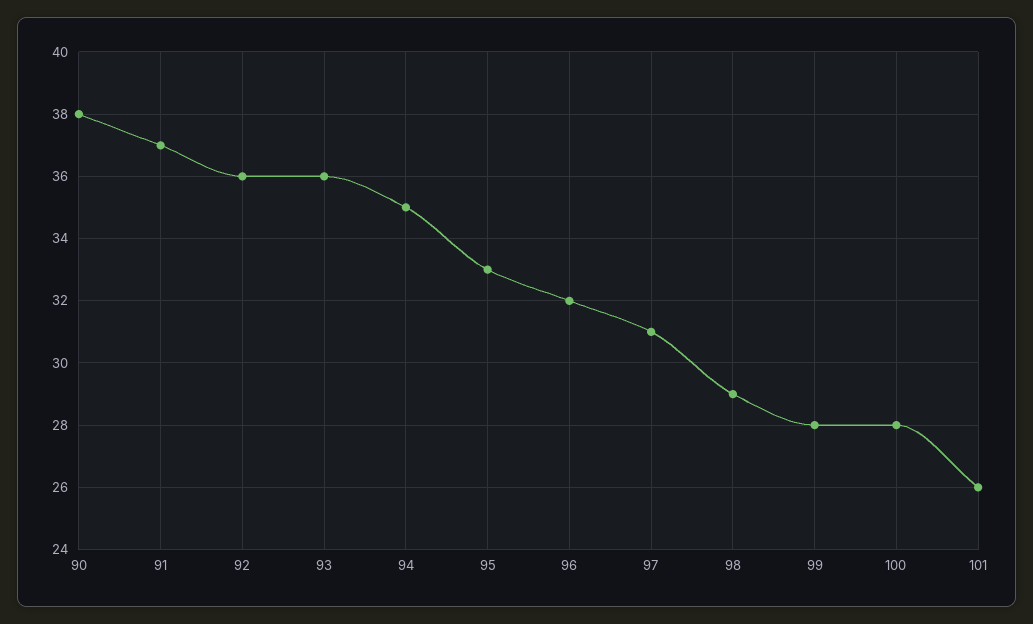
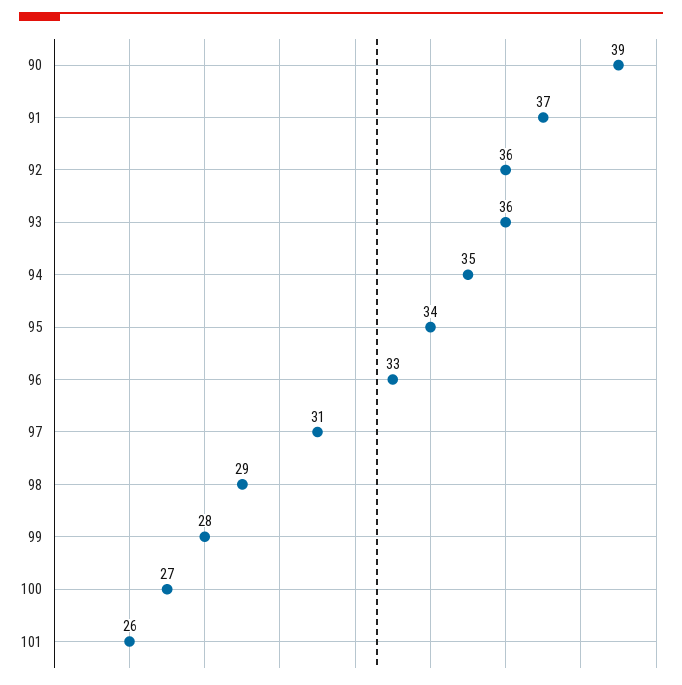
90: 38 -> 39
95: 33 -> 34
96: 32 -> 33
100: 28 -> 27

